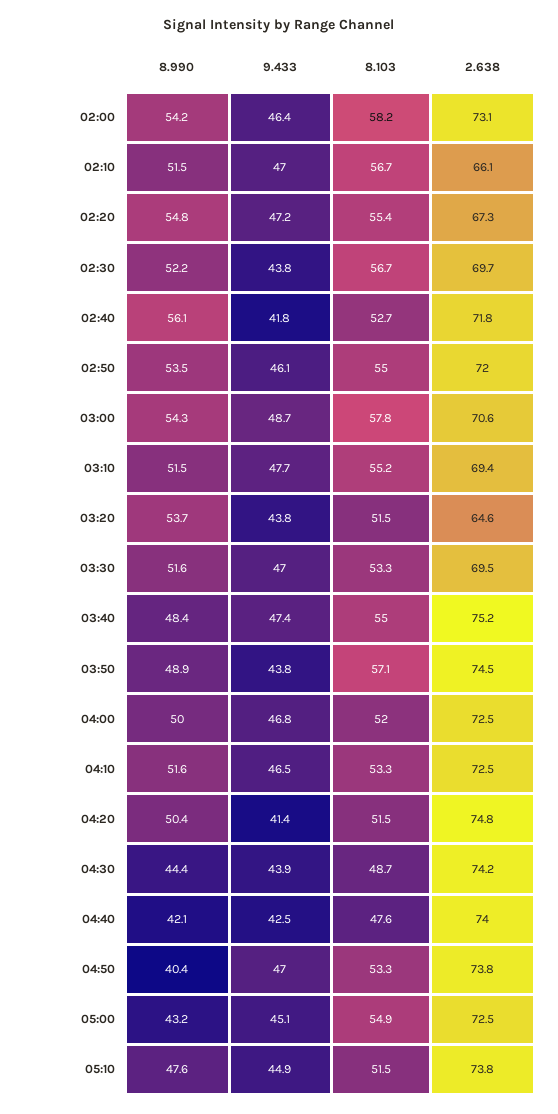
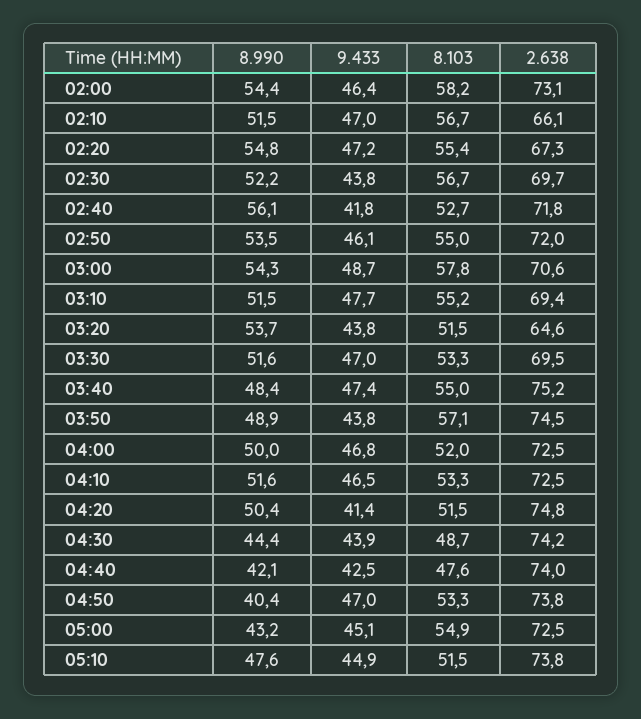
8.990, 02:00: 54.2 -> 54.4

